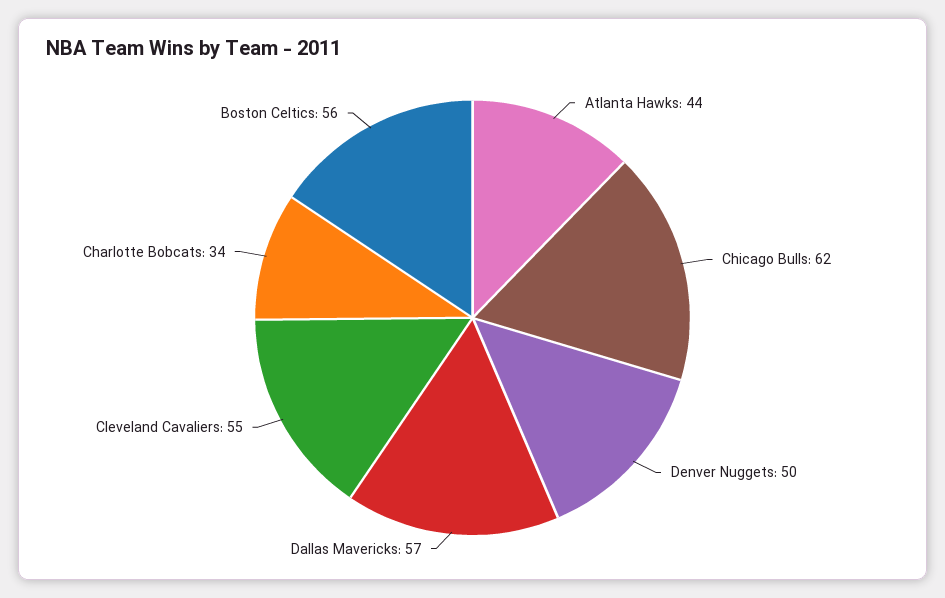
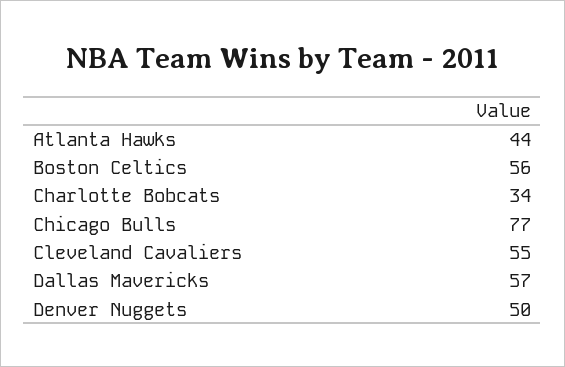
Chicago Bulls: 62 -> 77

